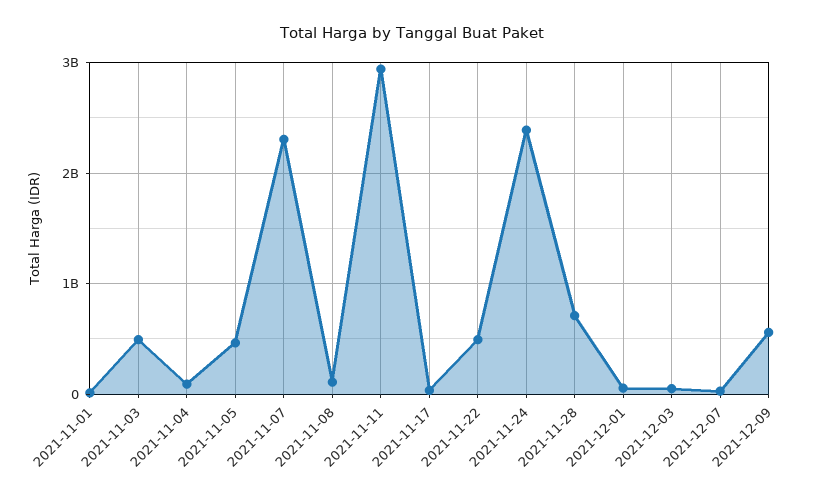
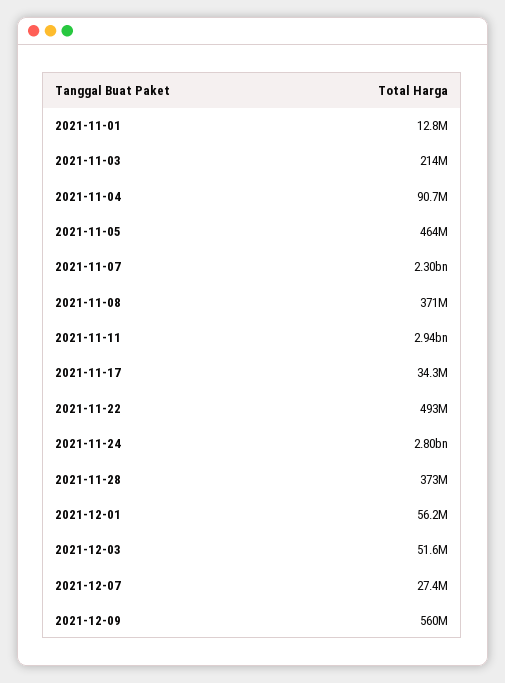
2021-11-03: 500000000 -> 214000000
2021-11-08: 100000000 -> 371000000
2021-11-24: 2400000000 -> 2800000000
2021-11-28: 700000000 -> 373000000

